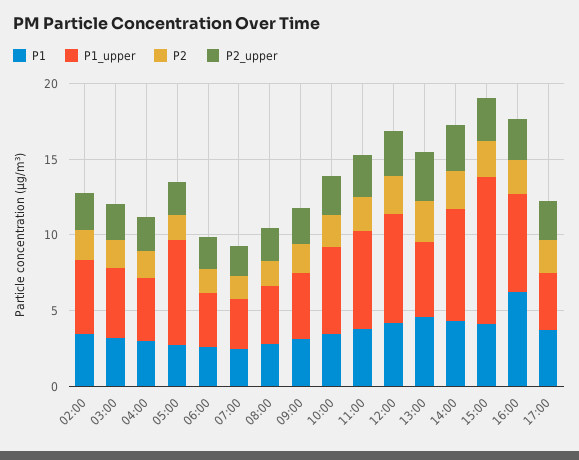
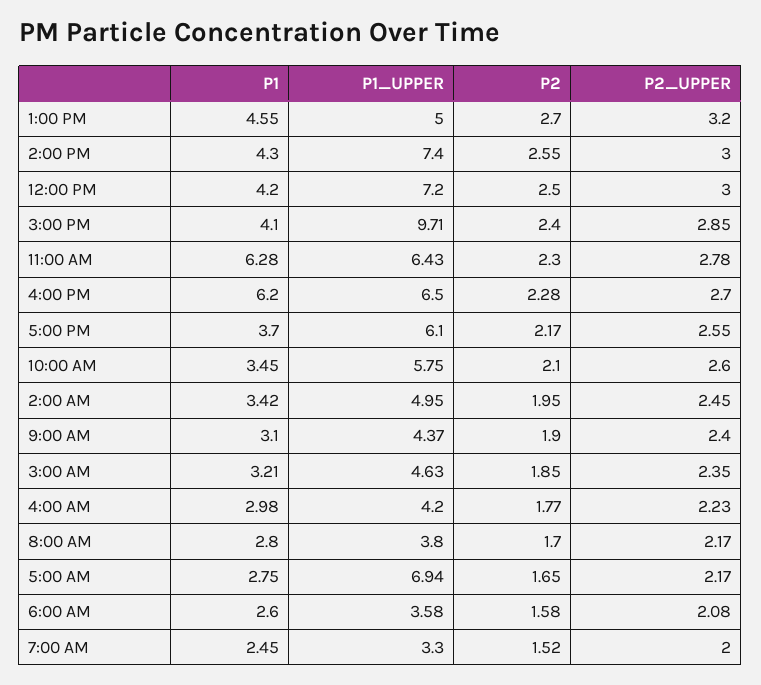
P1, 11:00: 4 -> 6.28
P1_upper, 17:00: 4 -> 6.1

